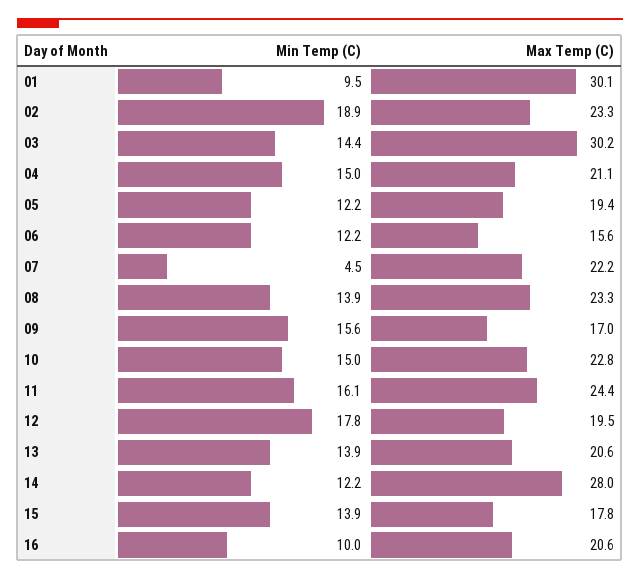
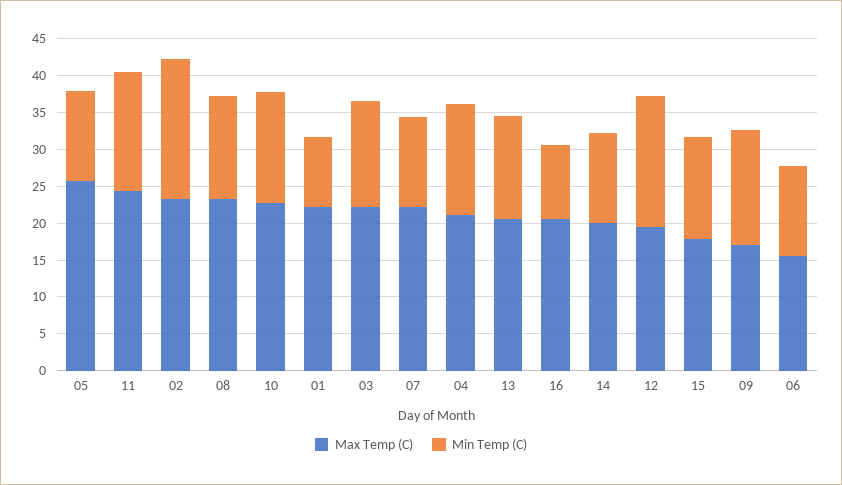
Max Temp (C), 01: 30.1 -> 22.5
Max Temp (C), 03: 30.2 -> 22.5
Max Temp (C), 05: 19.4 -> 25
Min Temp (C), 07: 4.5 -> 12.5
Max Temp (C), 14: 28 -> 20

